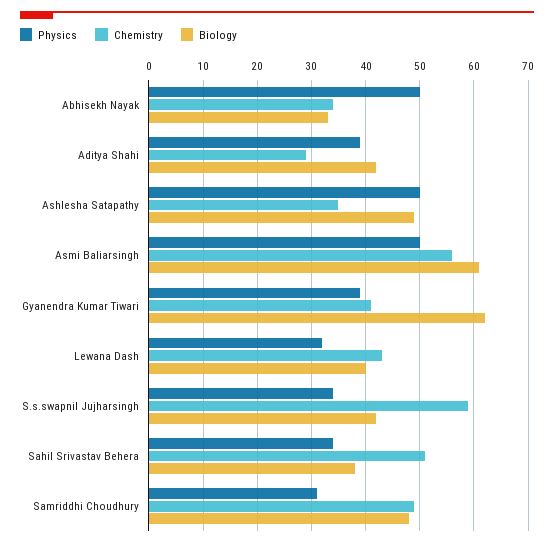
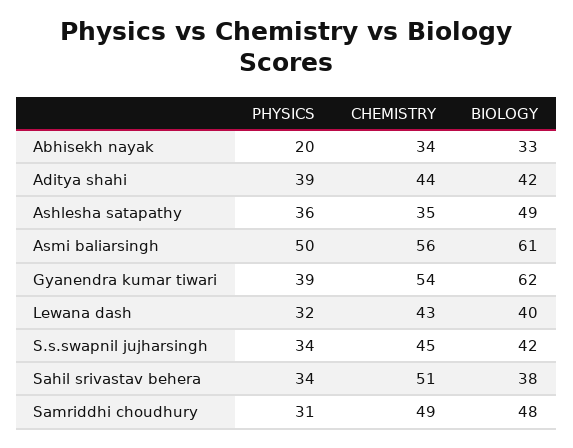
Physics, Abhisekh Nayak: 50 -> 20
Chemistry, Aditya Shahi: 30 -> 44
Physics, Ashlesha Satapathy: 50 -> 36
Chemistry, Gyanendra Kumar Tiwari: 40 -> 54
Chemistry, S.s.swapnil Jujharsingh: 60 -> 45

